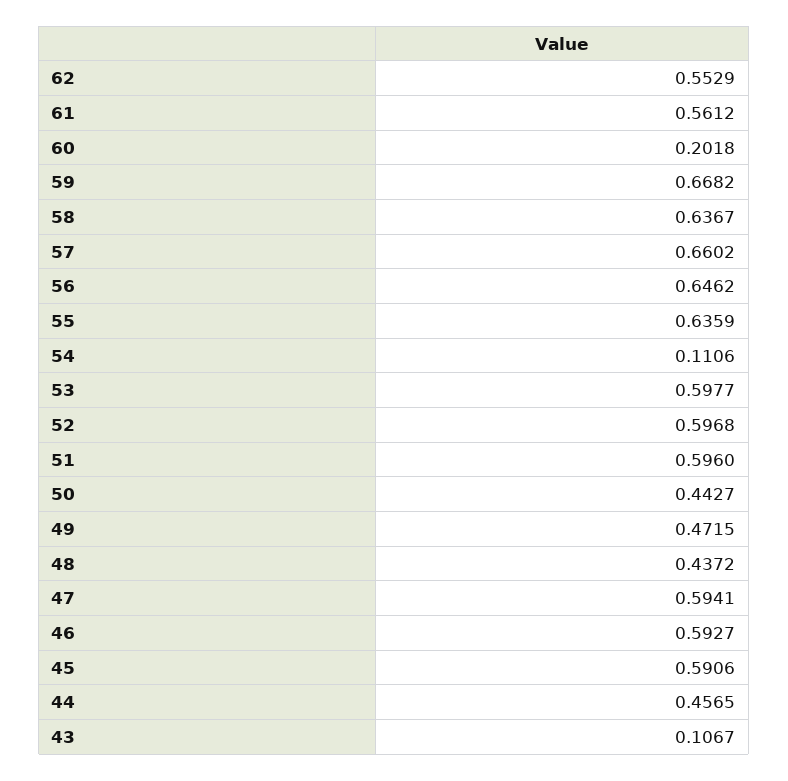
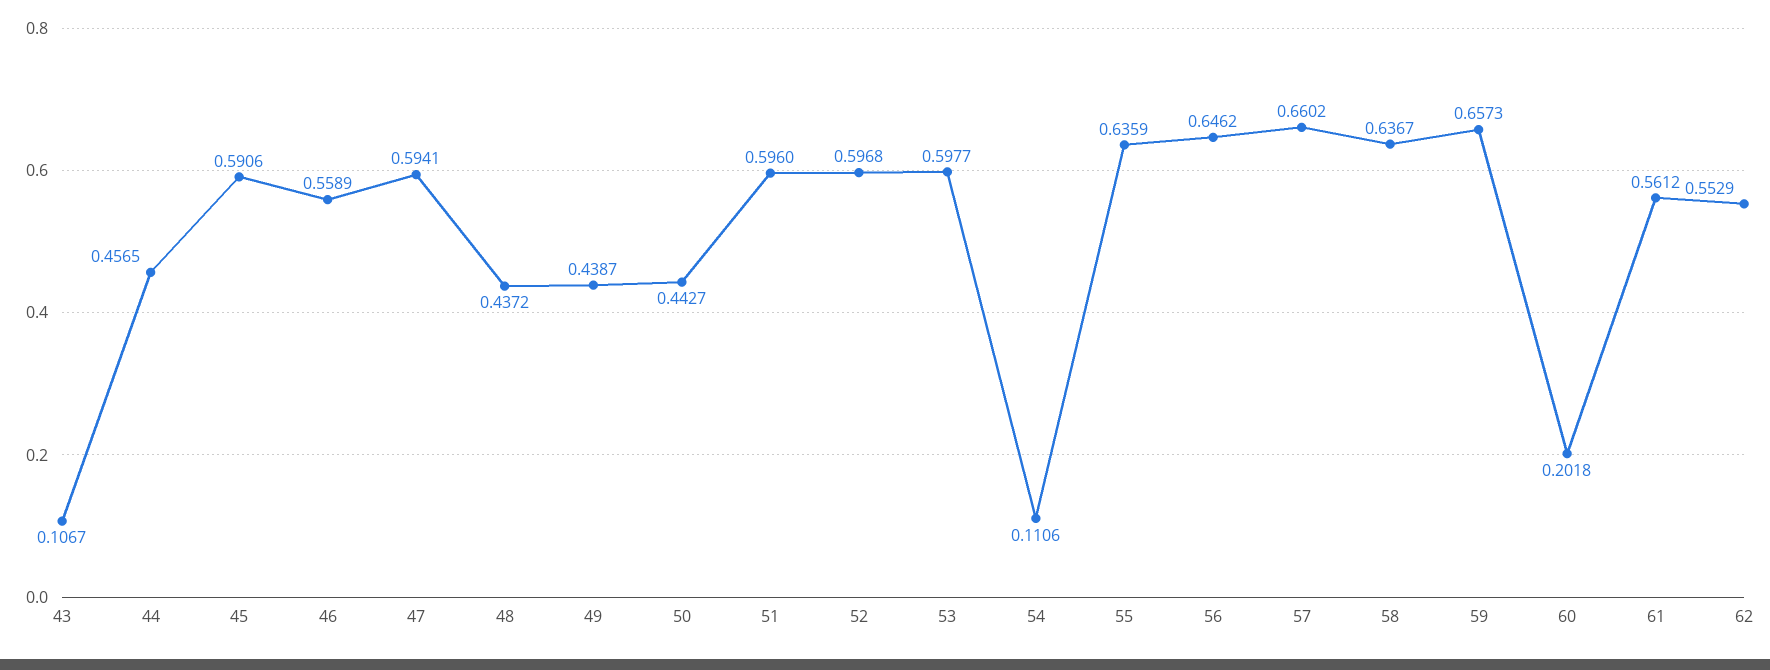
59: 0.6682 -> 0.6573
49: 0.4715 -> 0.4387
46: 0.5927 -> 0.5589

